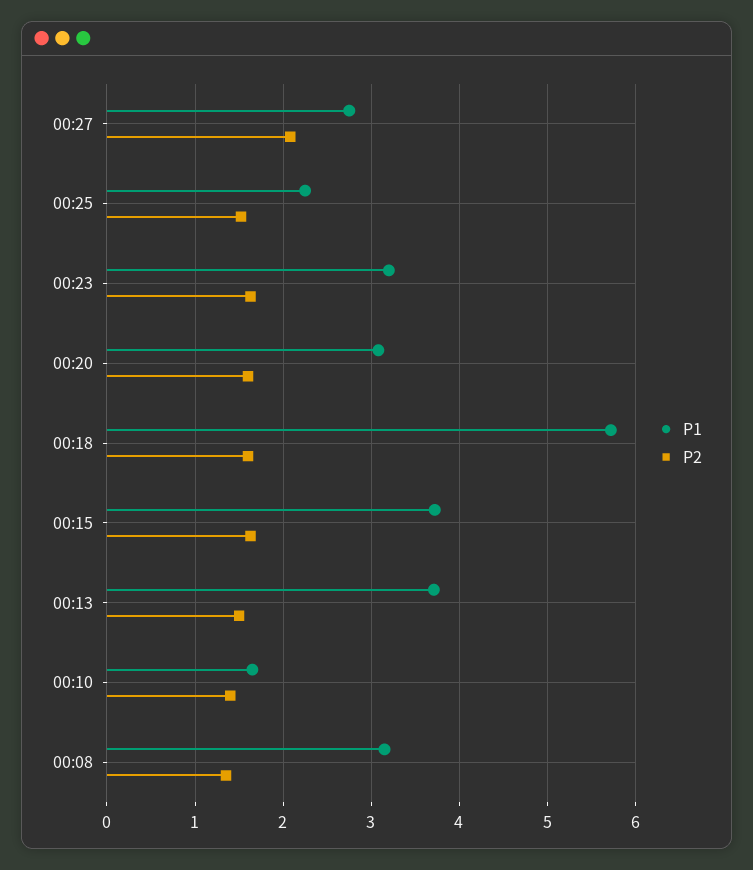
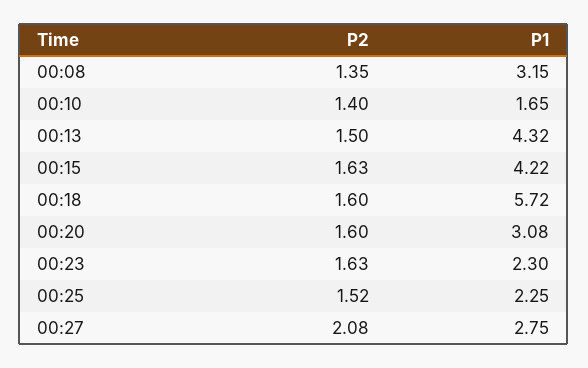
P1, 00:23: 3.2 -> 2.3
P1, 00:15: 3.7 -> 4.22
P1, 00:13: 3.7 -> 4.32

